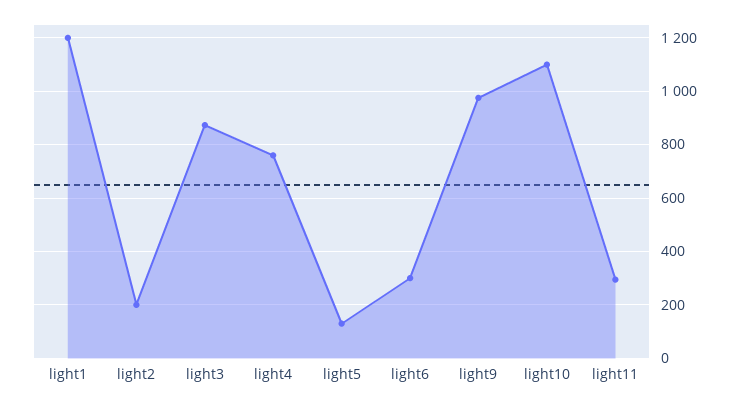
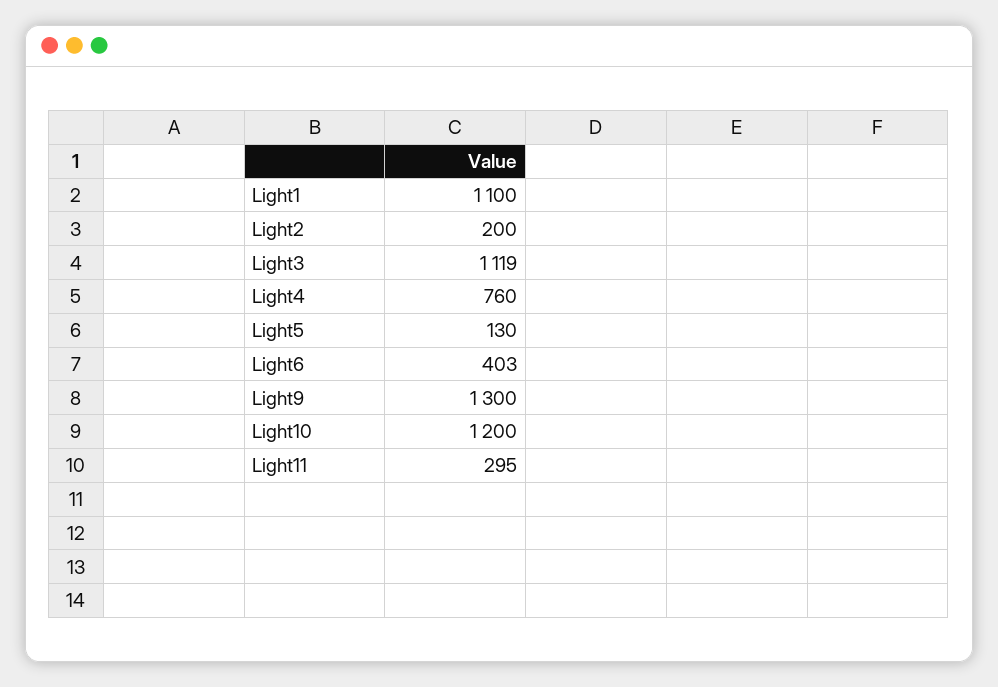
light1: 1200 -> 1100
light3: 875 -> 1119
light6: 300 -> 403
light9: 975 -> 1300
light10: 1100 -> 1200

